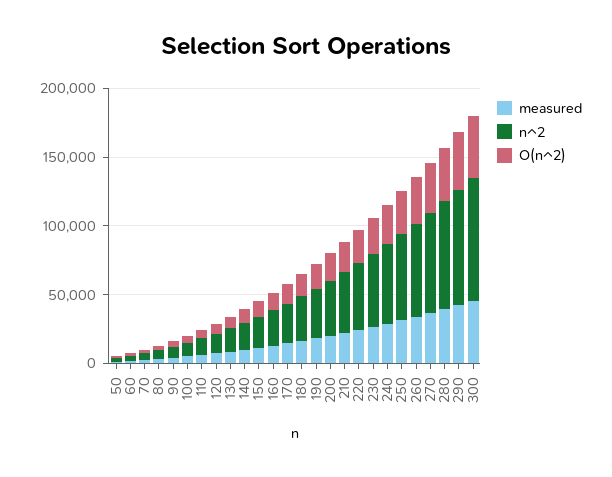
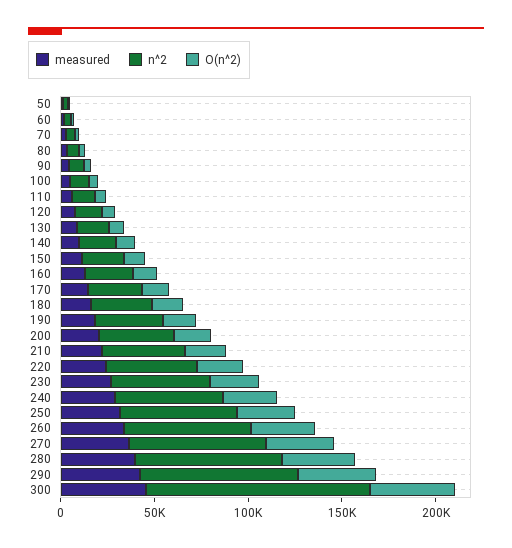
n^2, 300: 90000 -> 120000

